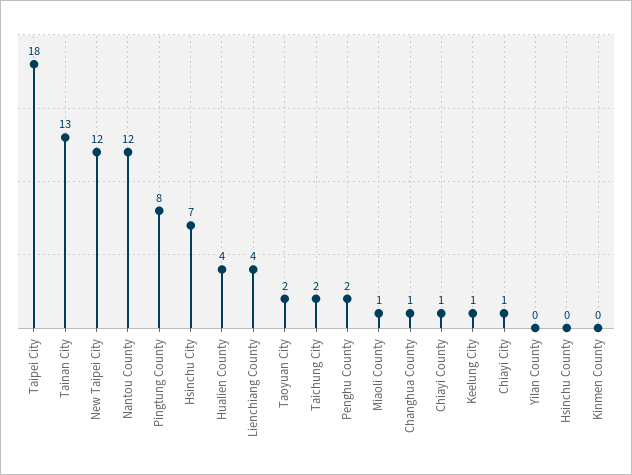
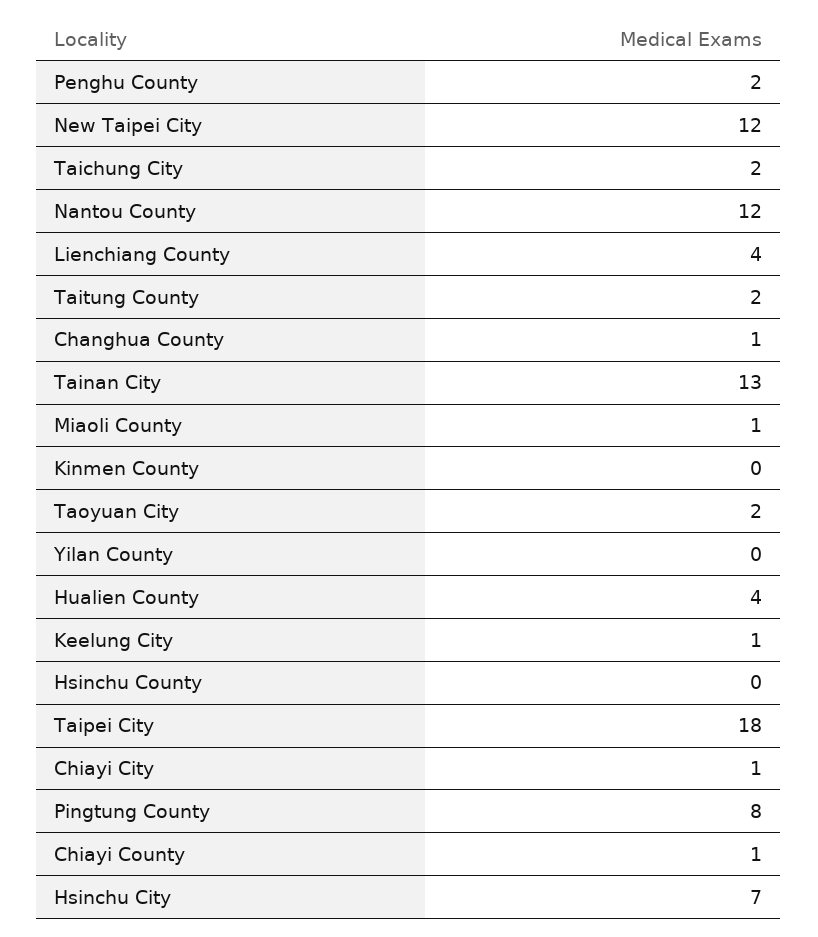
Taitung County: none -> 2

